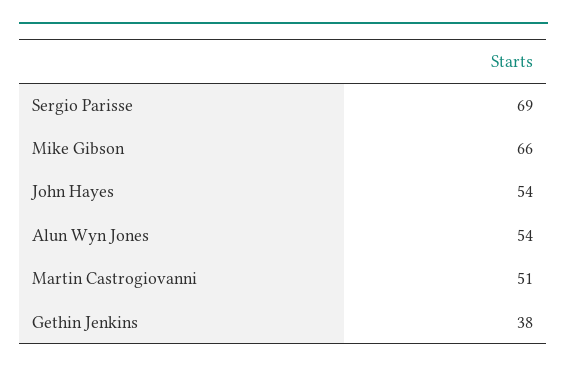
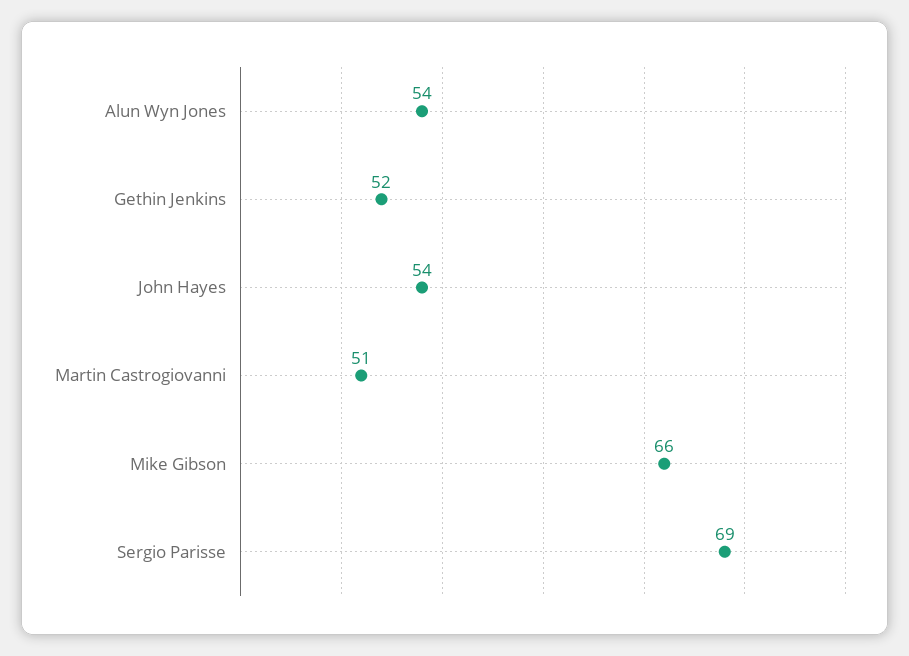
Gethin Jenkins: 38 -> 52

